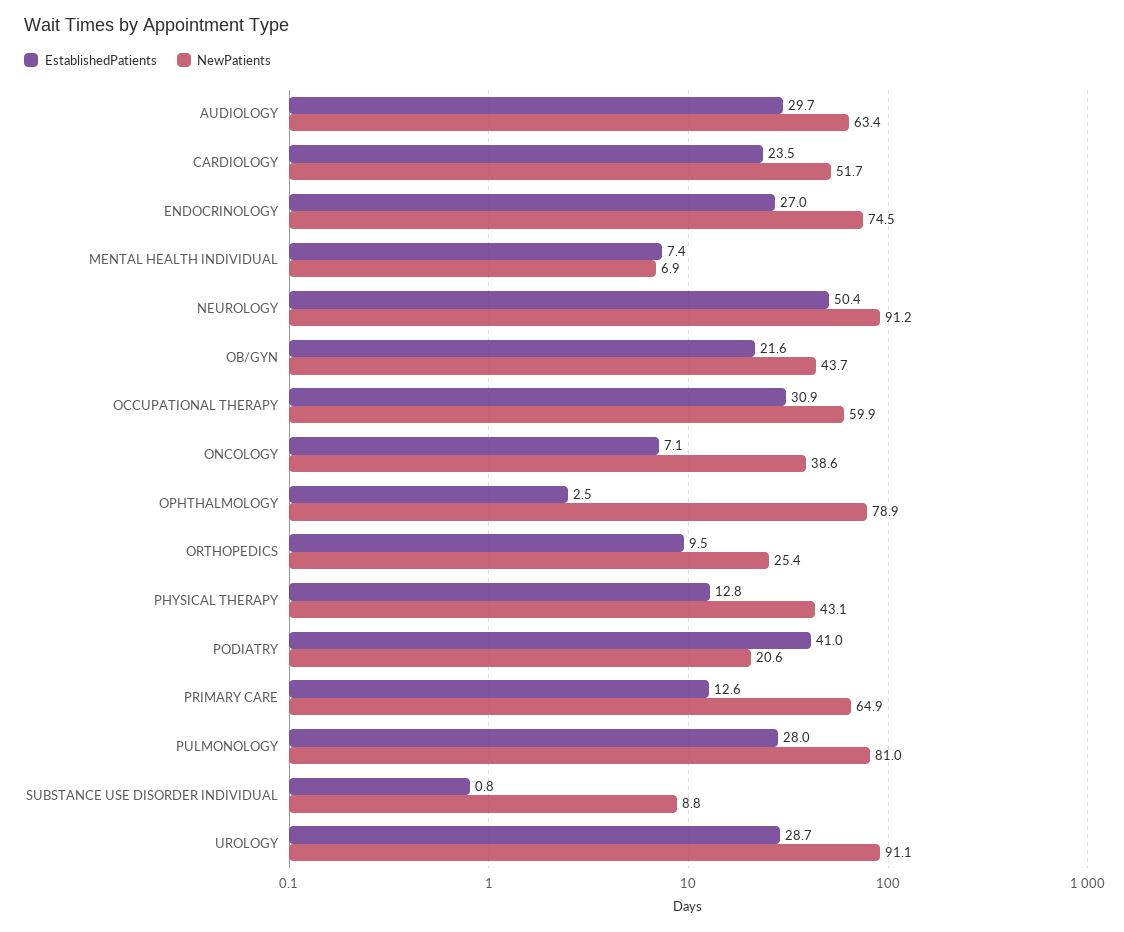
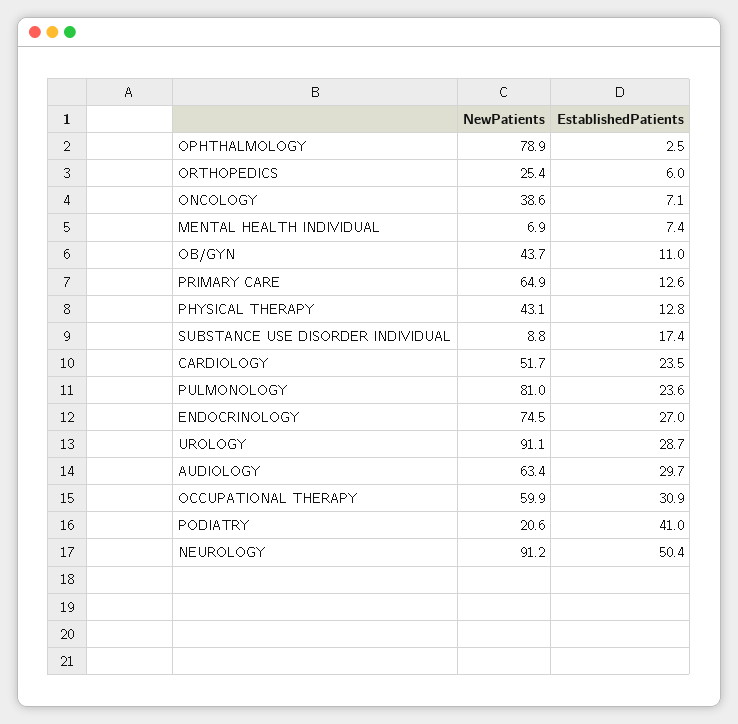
EstablishedPatients, OB/GYN: 21.6 -> 11
EstablishedPatients, ORTHOPEDICS: 9.5 -> 6
EstablishedPatients, PULMONOLOGY: 28 -> 23.6
EstablishedPatients, SUBSTANCE USE DISORDER INDIVIDUAL: 0.8 -> 17.4

